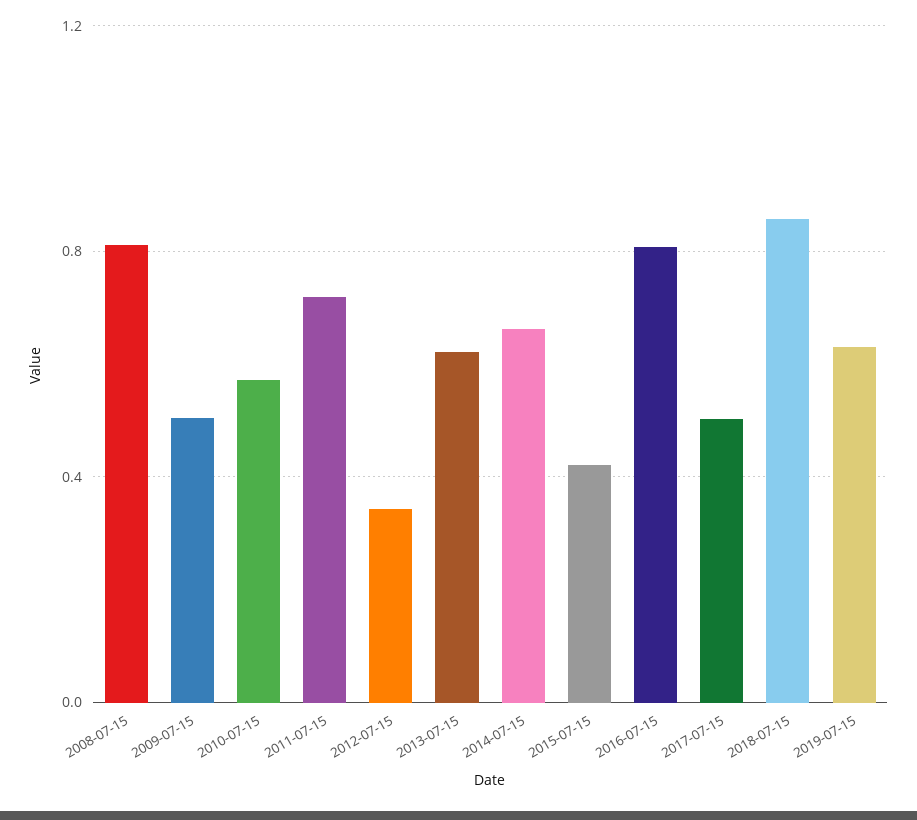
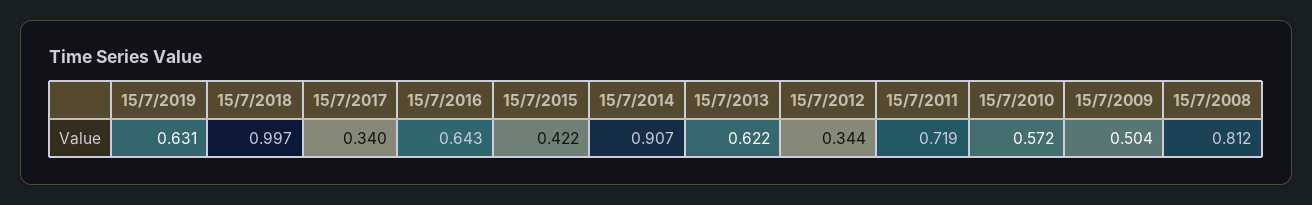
2014-07-15: 0.65 -> 0.907
2016-07-15: 0.8 -> 0.643
2017-07-15: 0.5 -> 0.34
2018-07-15: 0.85 -> 0.997

